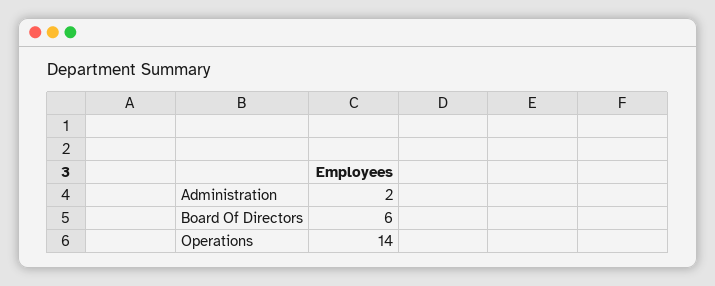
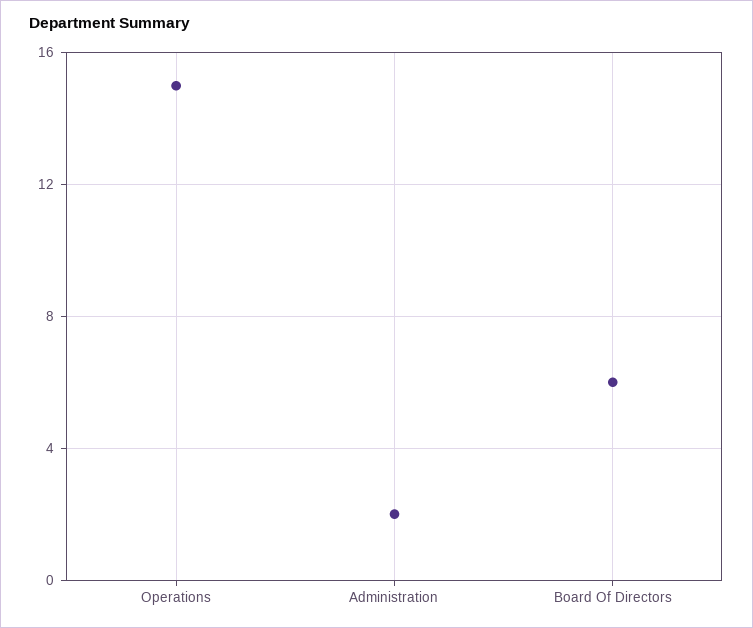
Operations: 14 -> 15

